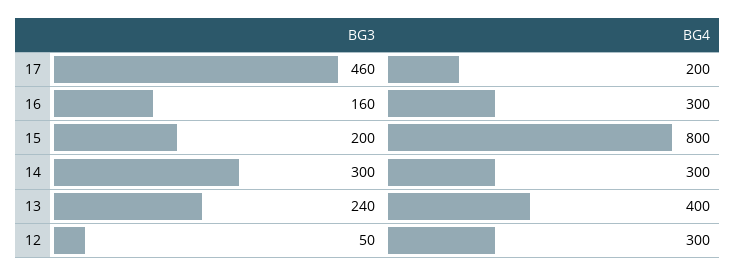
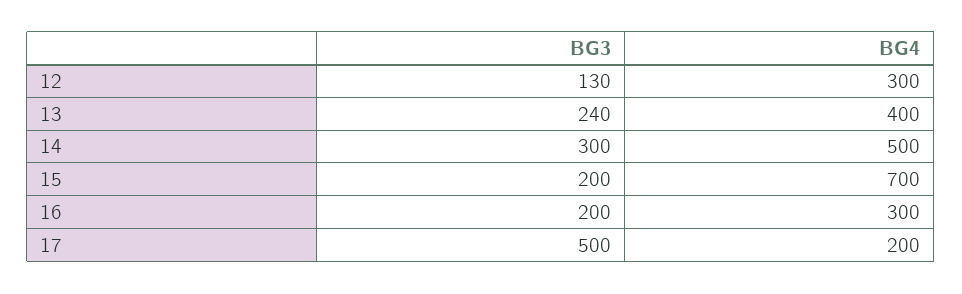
BG3, 17: 460 -> 500
BG3, 16: 160 -> 200
BG4, 15: 800 -> 700
BG4, 14: 300 -> 500
BG3, 12: 50 -> 130

